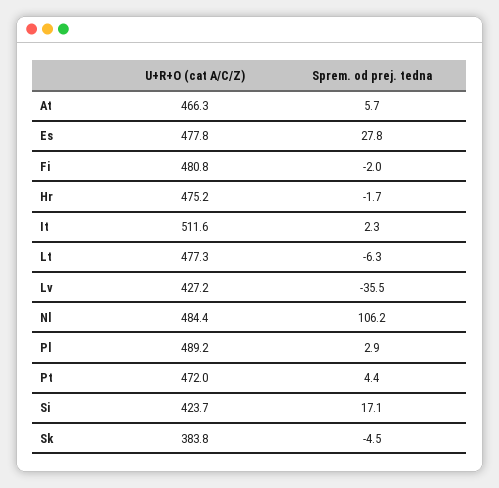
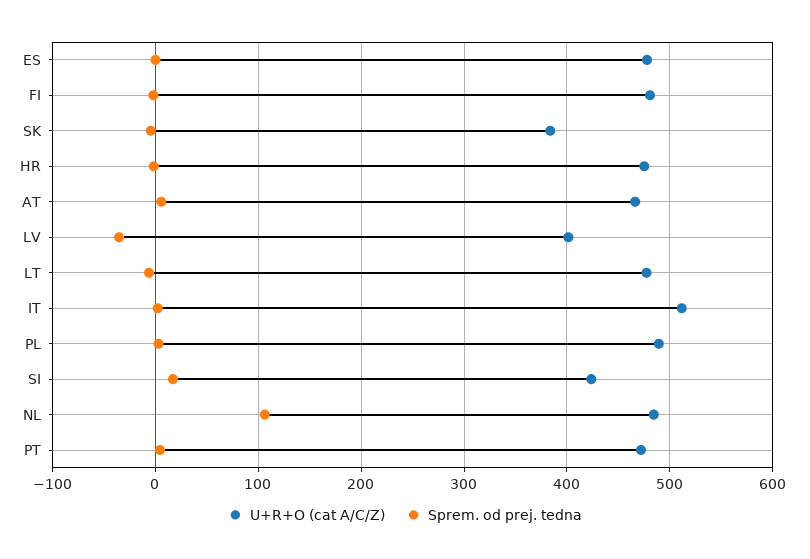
Sprem. od prej. tedna, Es: 27.8 -> 0
U+R+O (cat A/C/Z), Lv: 427.2 -> 400

